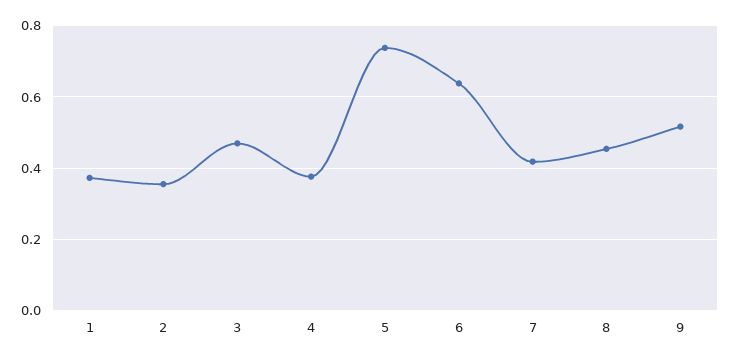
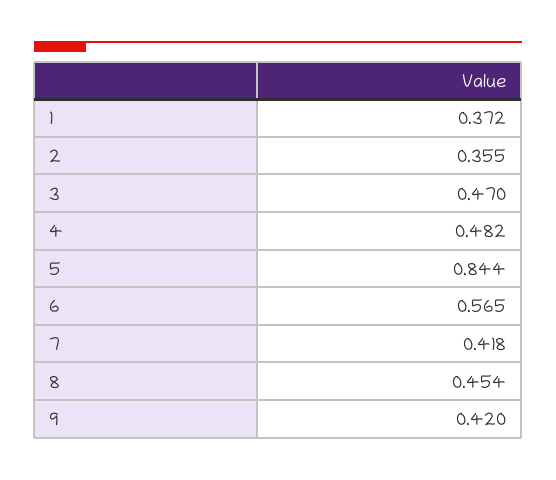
4: 0.38 -> 0.482
5: 0.74 -> 0.844
6: 0.64 -> 0.565
9: 0.52 -> 0.42

